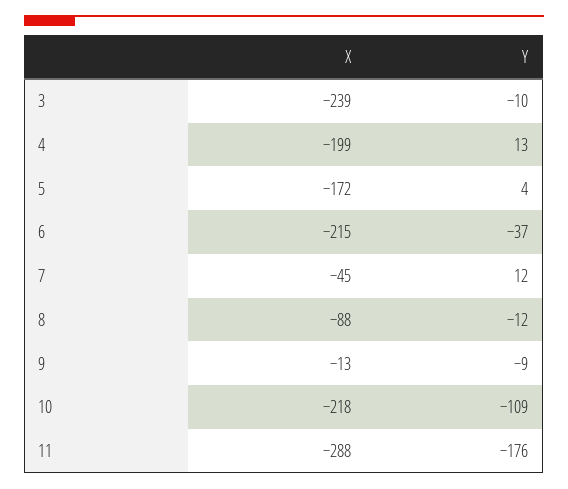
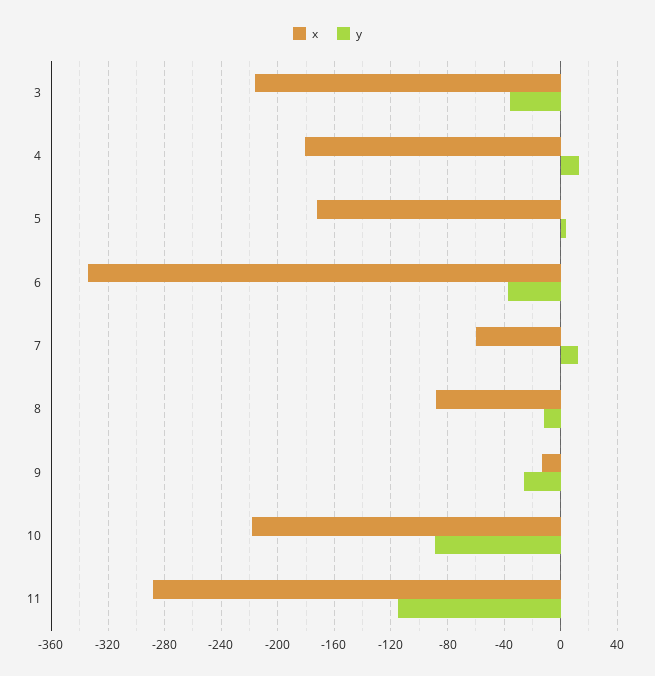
X, 3: -239 -> -215
Y, 3: -10 -> -35
X, 4: -199 -> -180
X, 6: -215 -> -335
X, 7: -45 -> -60
Y, 9: -9 -> -25
Y, 10: -109 -> -90
Y, 11: -176 -> -115

